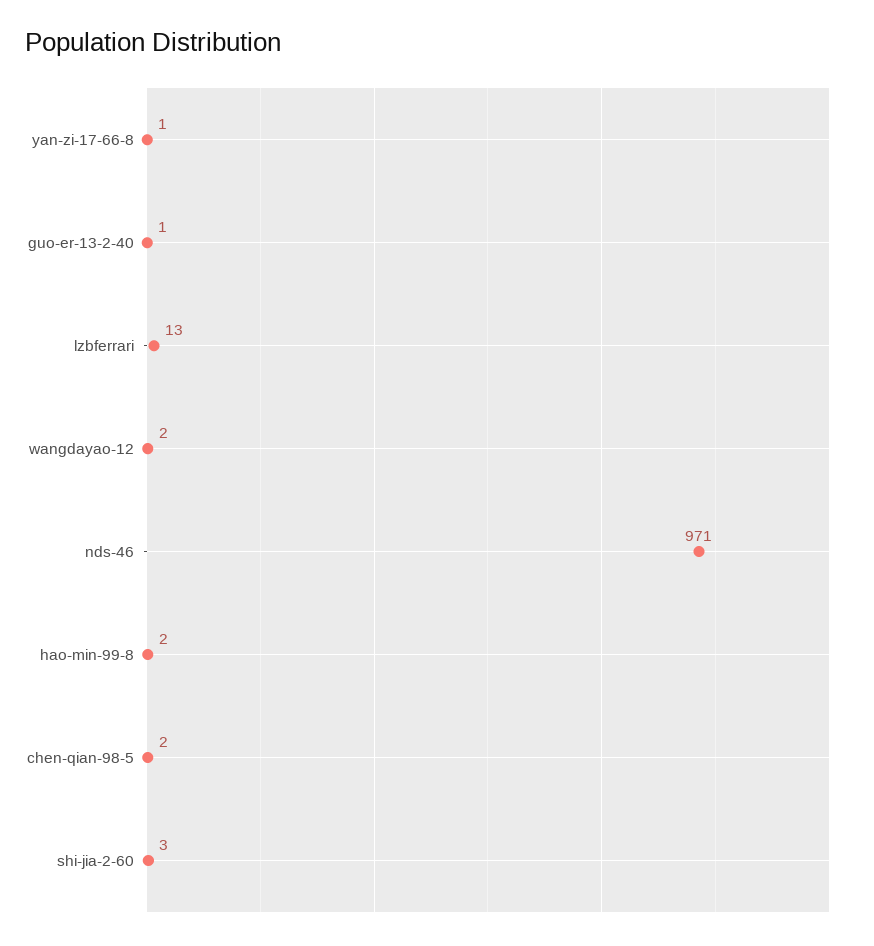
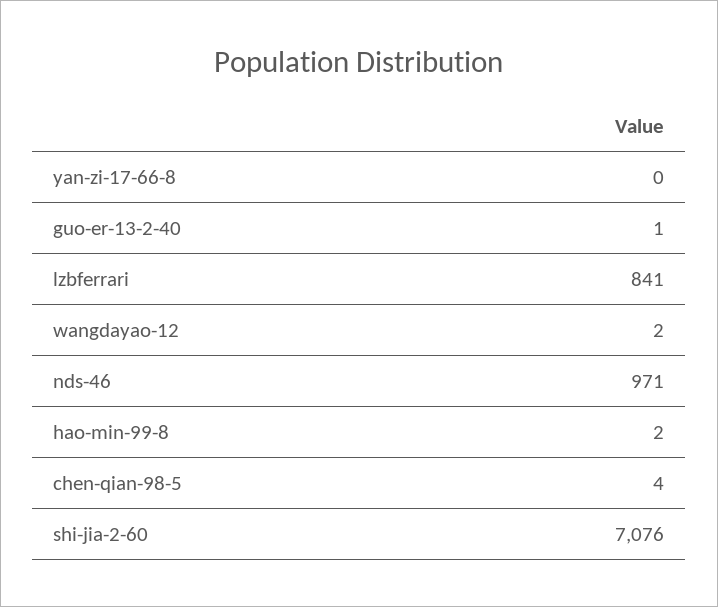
yan-zi-17-66-8: 1 -> 0
lzbferrari: 13 -> 841
chen-qian-98-5: 2 -> 4
shi-jia-2-60: 3 -> 7076

